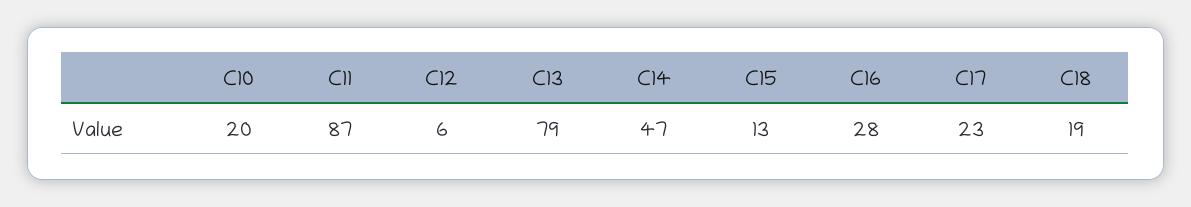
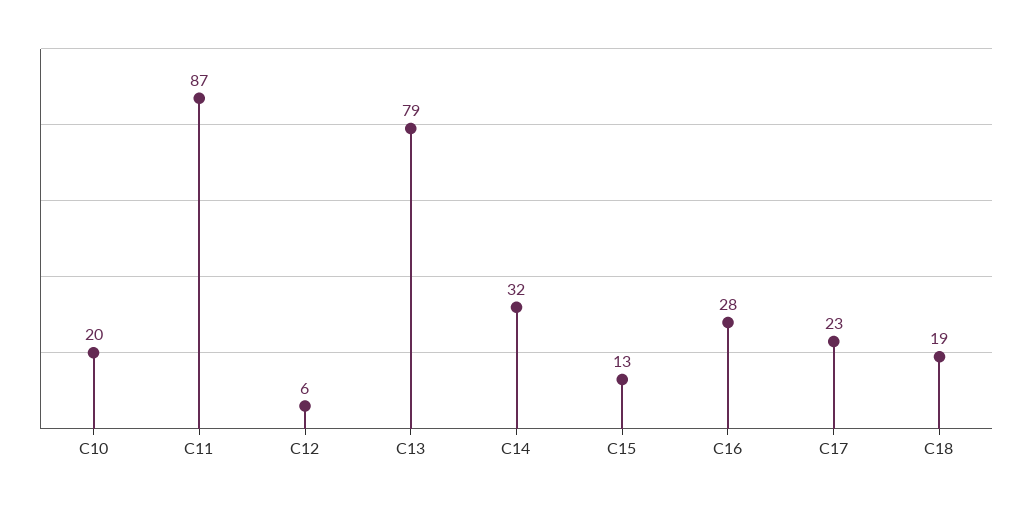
C14: 47 -> 32

